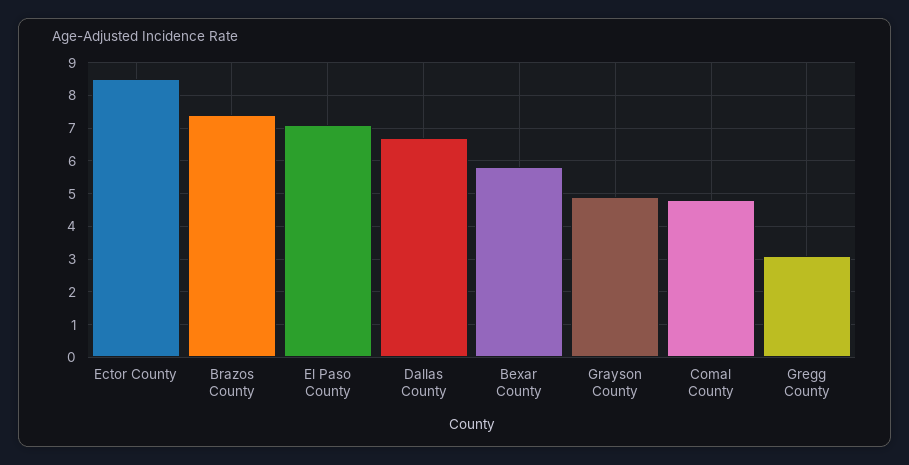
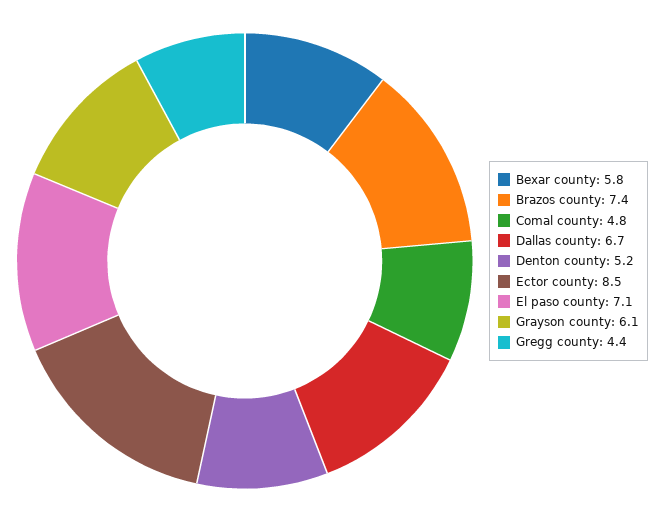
Grayson County: 5 -> 6.1
Gregg County: 3 -> 4.4
Denton county: none -> 5.2

